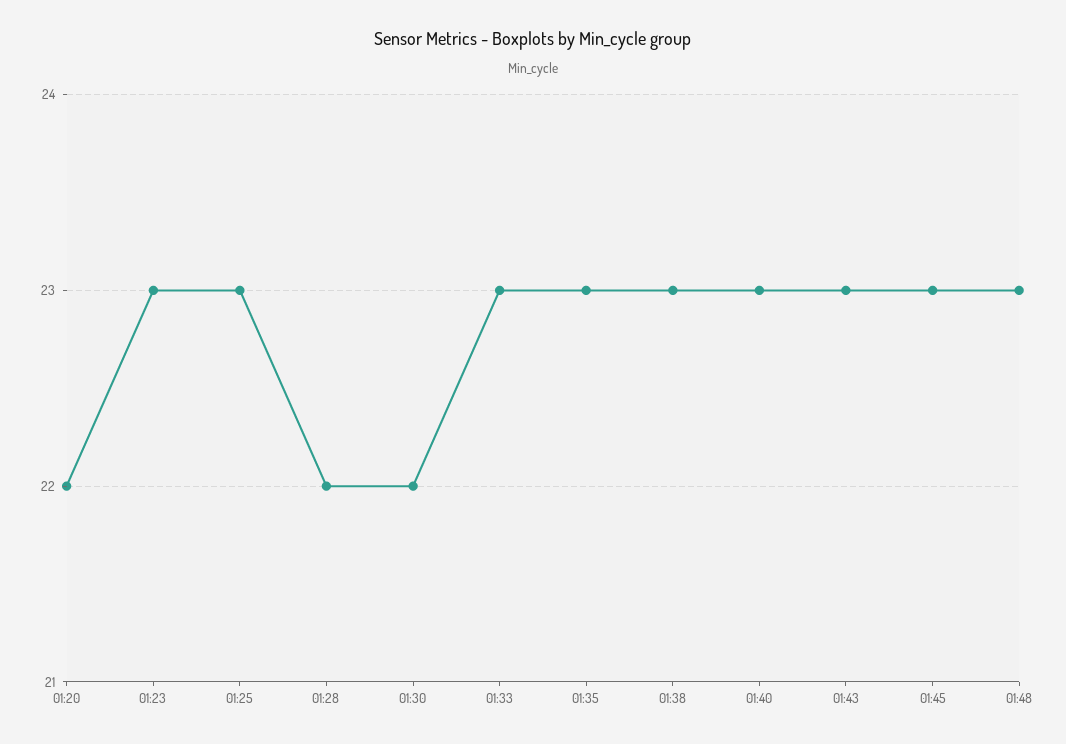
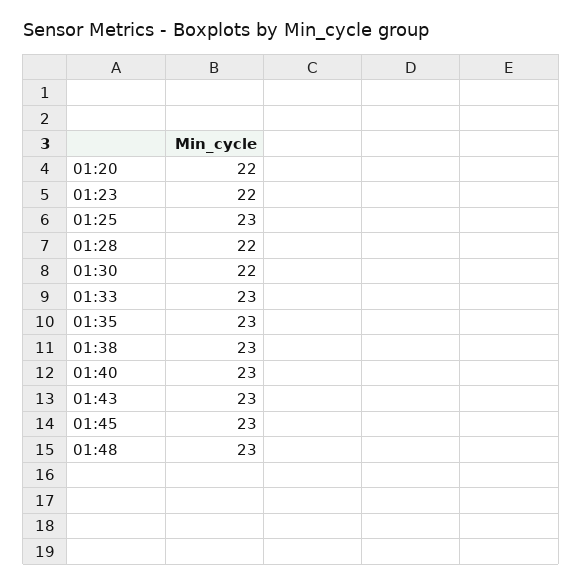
01:23: 23 -> 22

